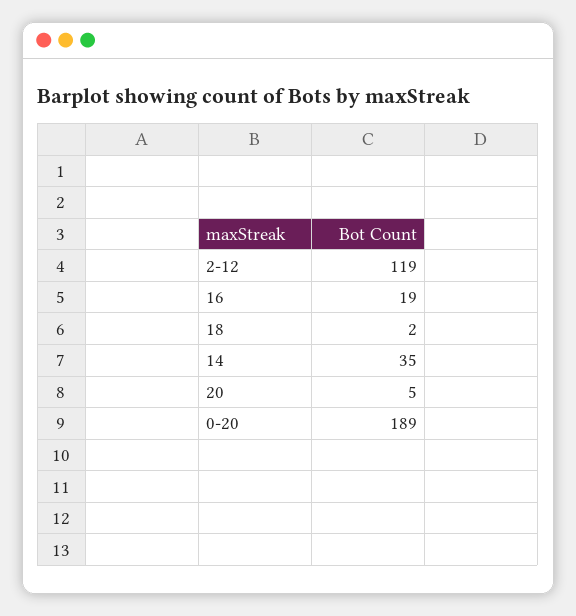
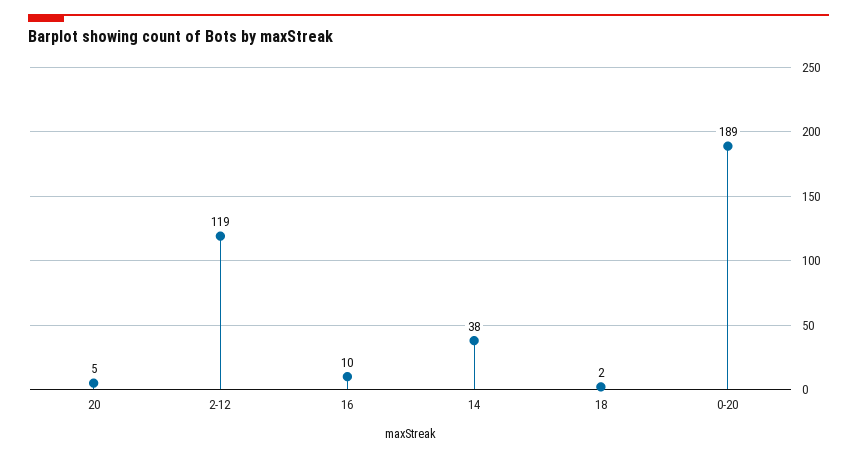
16: 19 -> 10
14: 35 -> 38

